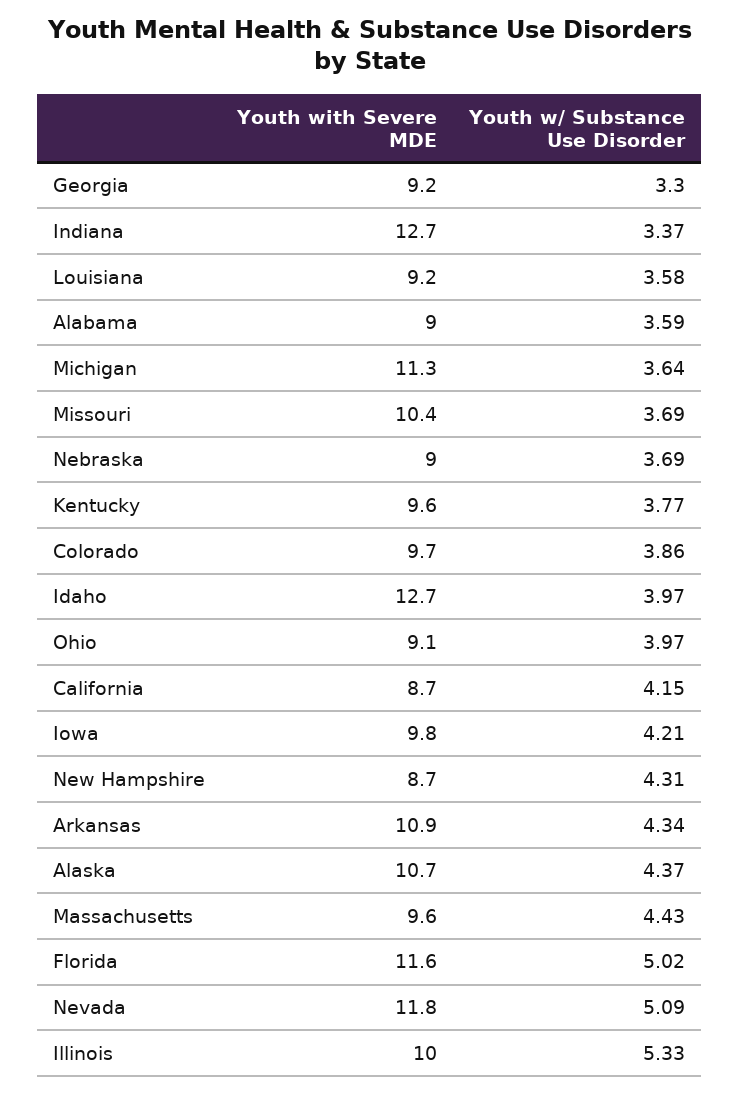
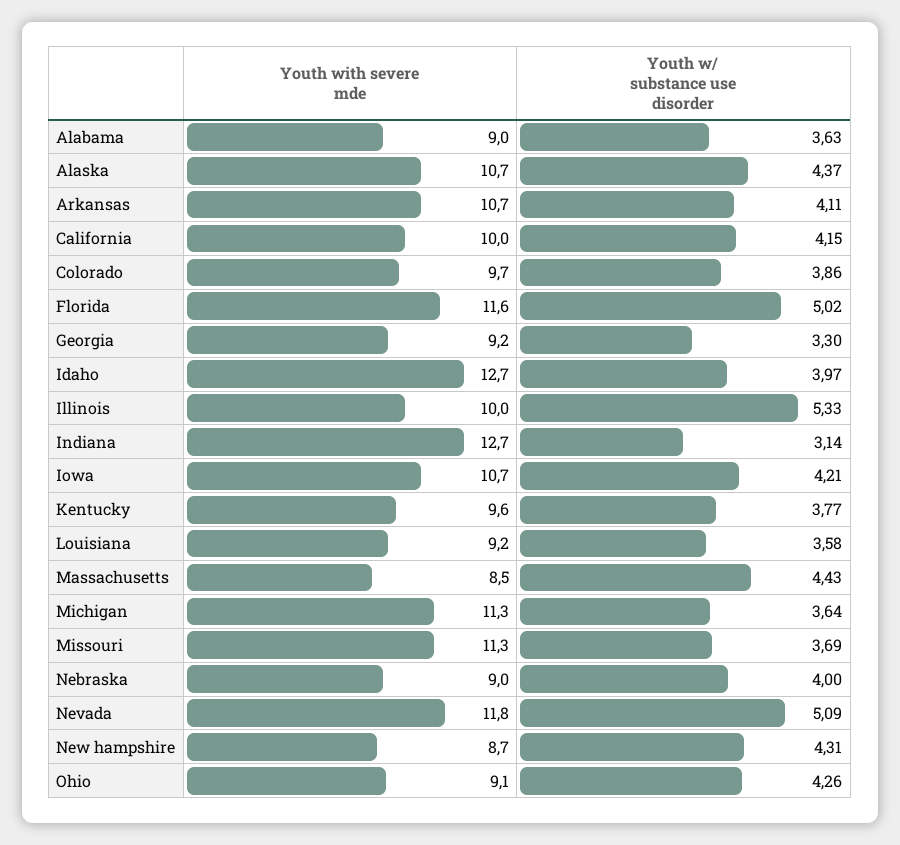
Youth w/ Substance Use Disorder, Indiana: 3.37 -> 3.14
Youth w/ Substance Use Disorder, Alabama: 3.59 -> 3.63
Youth with Severe MDE, Missouri: 10.4 -> 11.3
Youth w/ Substance Use Disorder, Nebraska: 3.69 -> 4
Youth w/ Substance Use Disorder, Ohio: 3.97 -> 4.26
Youth with Severe MDE, California: 8.7 -> 10
Youth with Severe MDE, Iowa: 9.8 -> 10.7
Youth with Severe MDE, Arkansas: 10.9 -> 10.7
Youth w/ Substance Use Disorder, Arkansas: 4.34 -> 4.11
Youth with Severe MDE, Massachusetts: 9.6 -> 8.5

